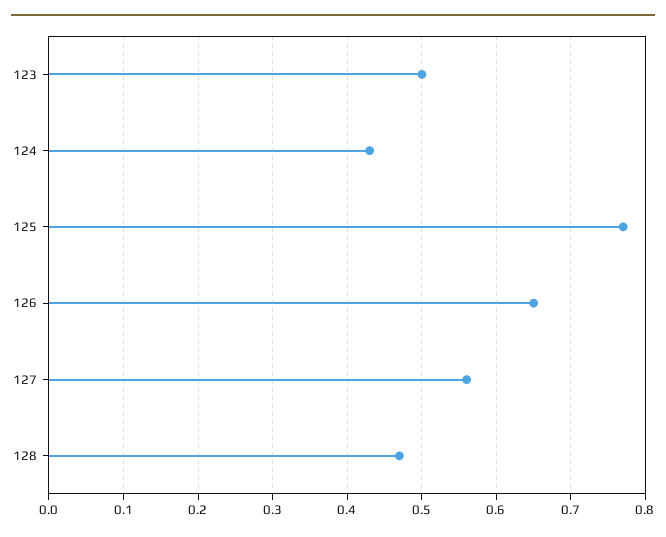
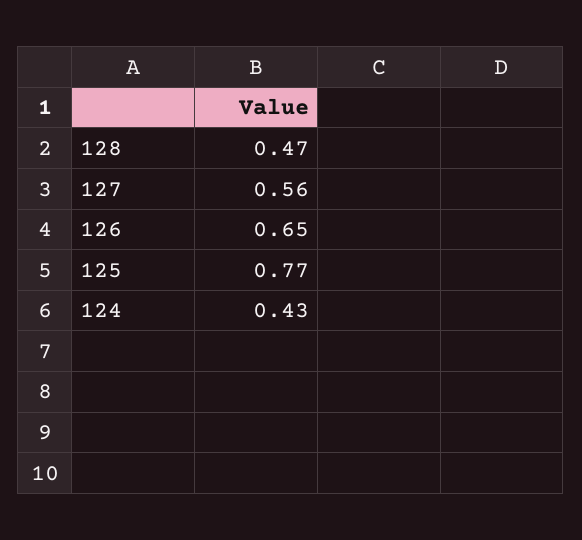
123: 0.5 -> none

